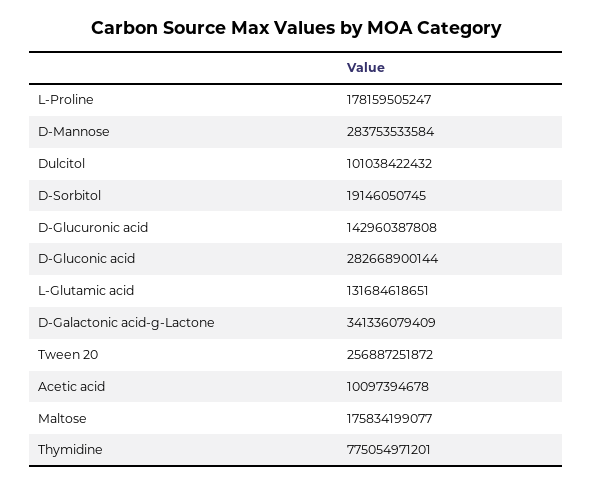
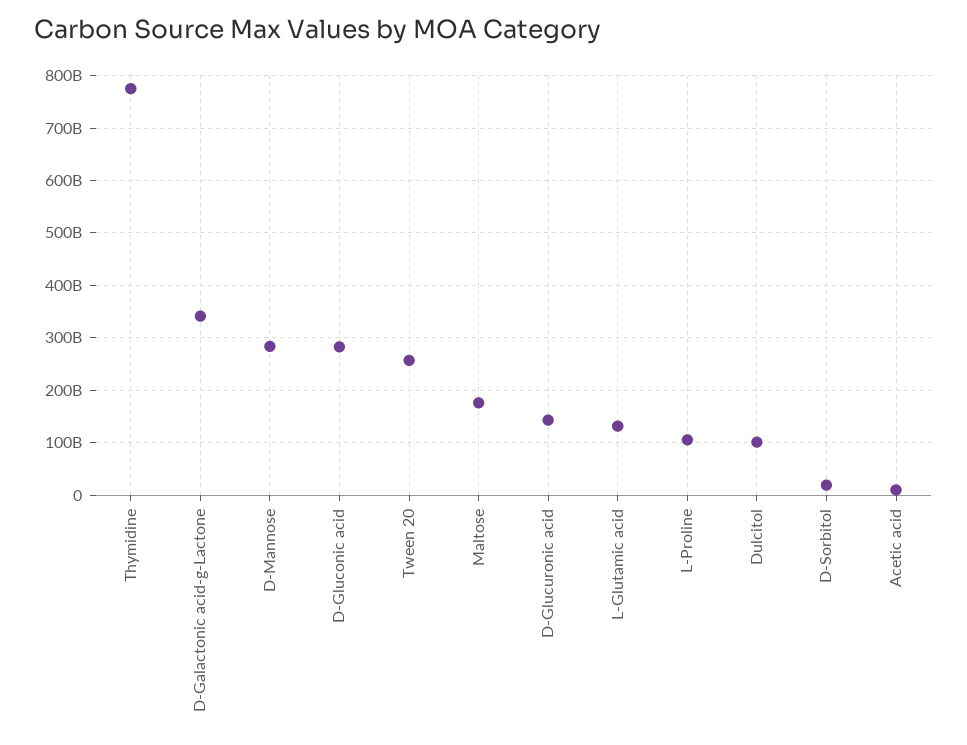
L-Proline: 178159505247 -> 100000000000

